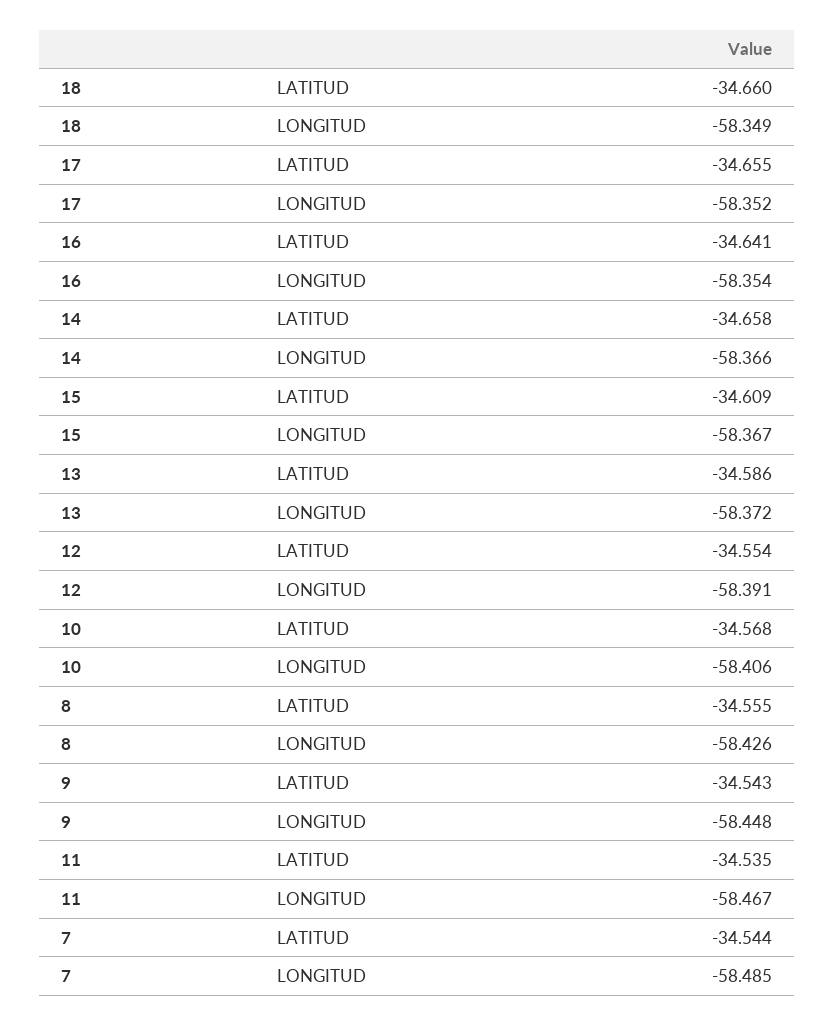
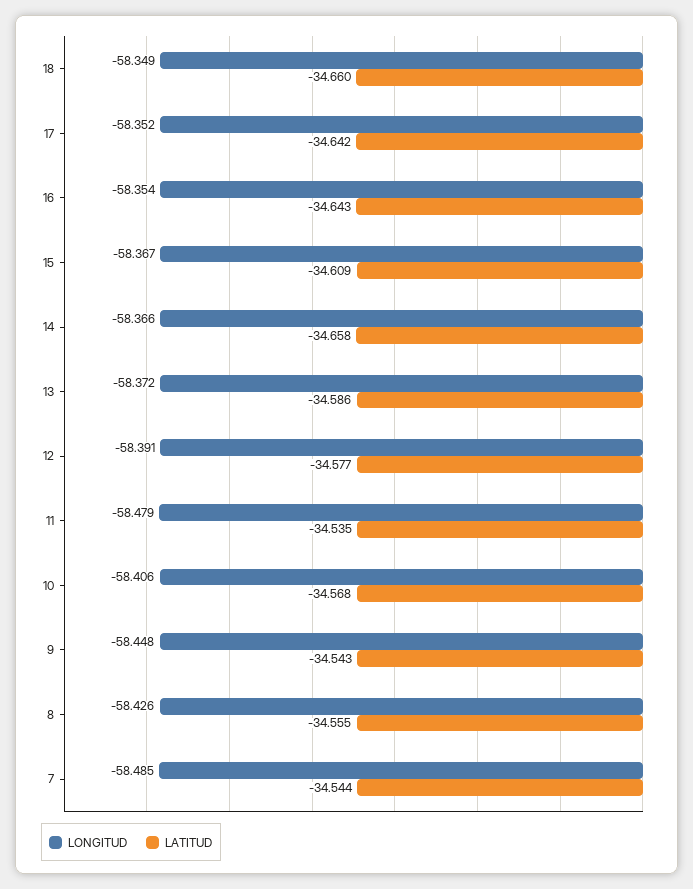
LATITUD, 17: -34.655 -> -34.642
LATITUD, 16: -34.641 -> -34.643
LATITUD, 12: -34.554 -> -34.577
LONGITUD, 11: -58.467 -> -58.479

